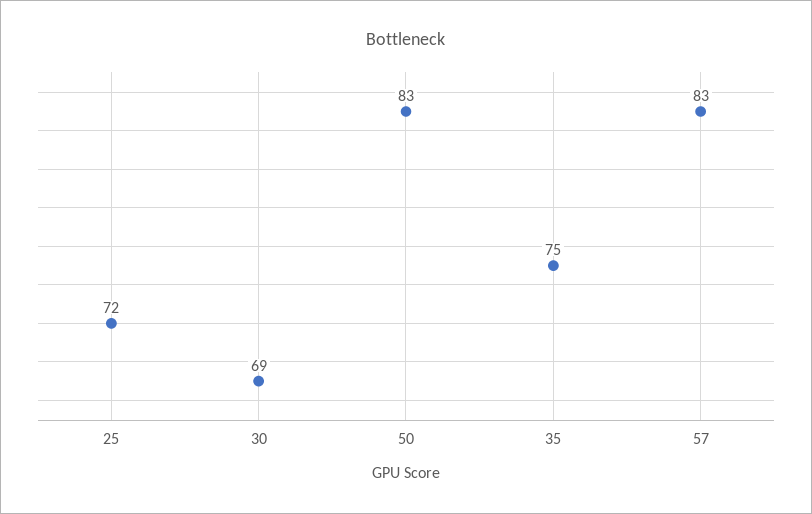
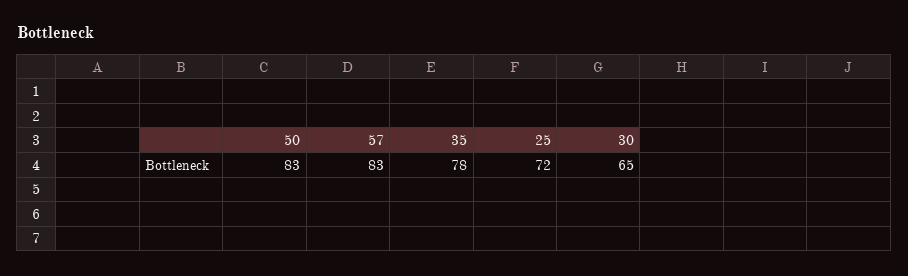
30: 69 -> 65
35: 75 -> 78

